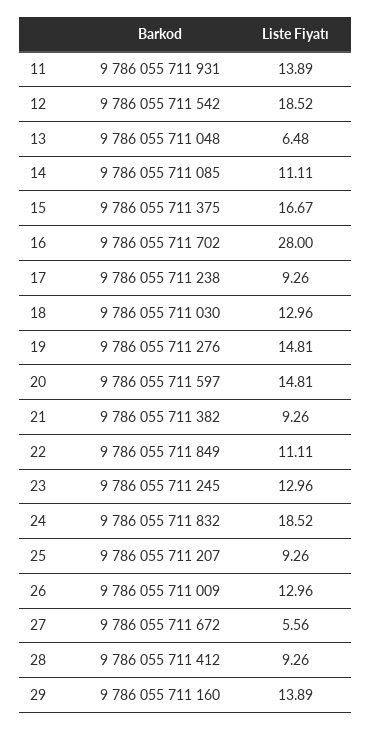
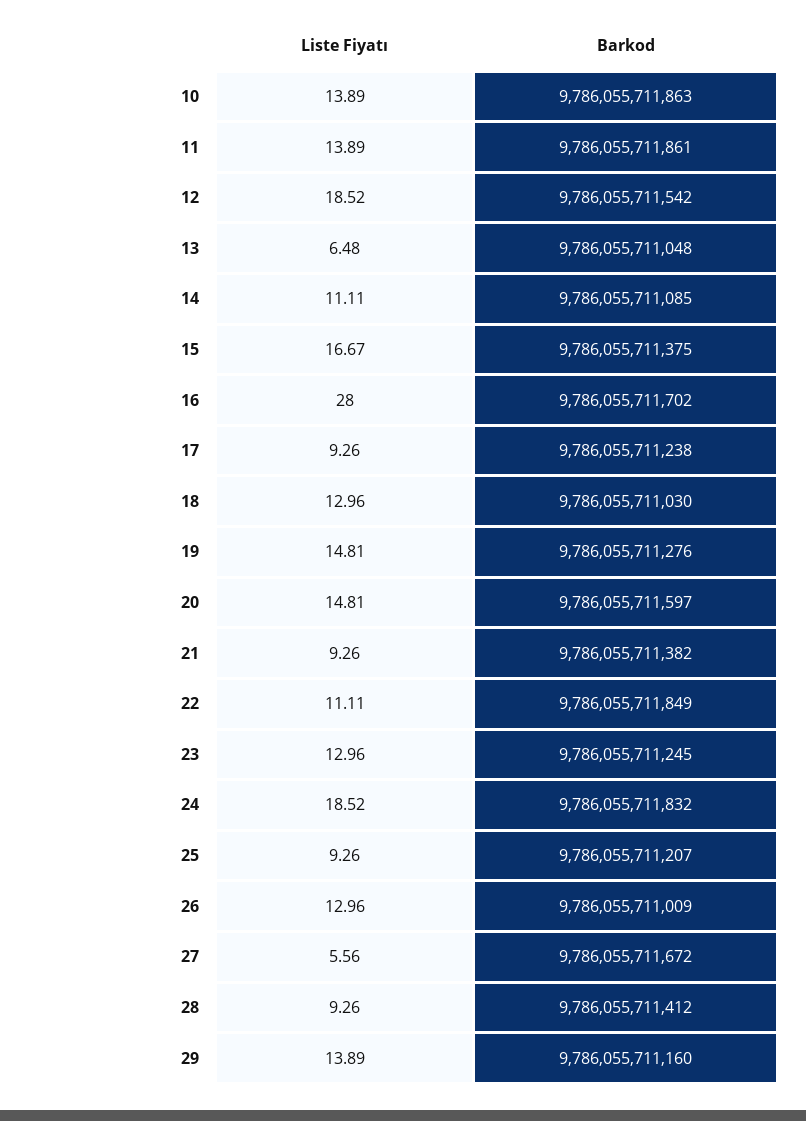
Barkod, 11: 9786055711931 -> 9786055711861
Liste Fiyatı, 10: none -> 13.89
Barkod, 10: none -> 9786055711863

